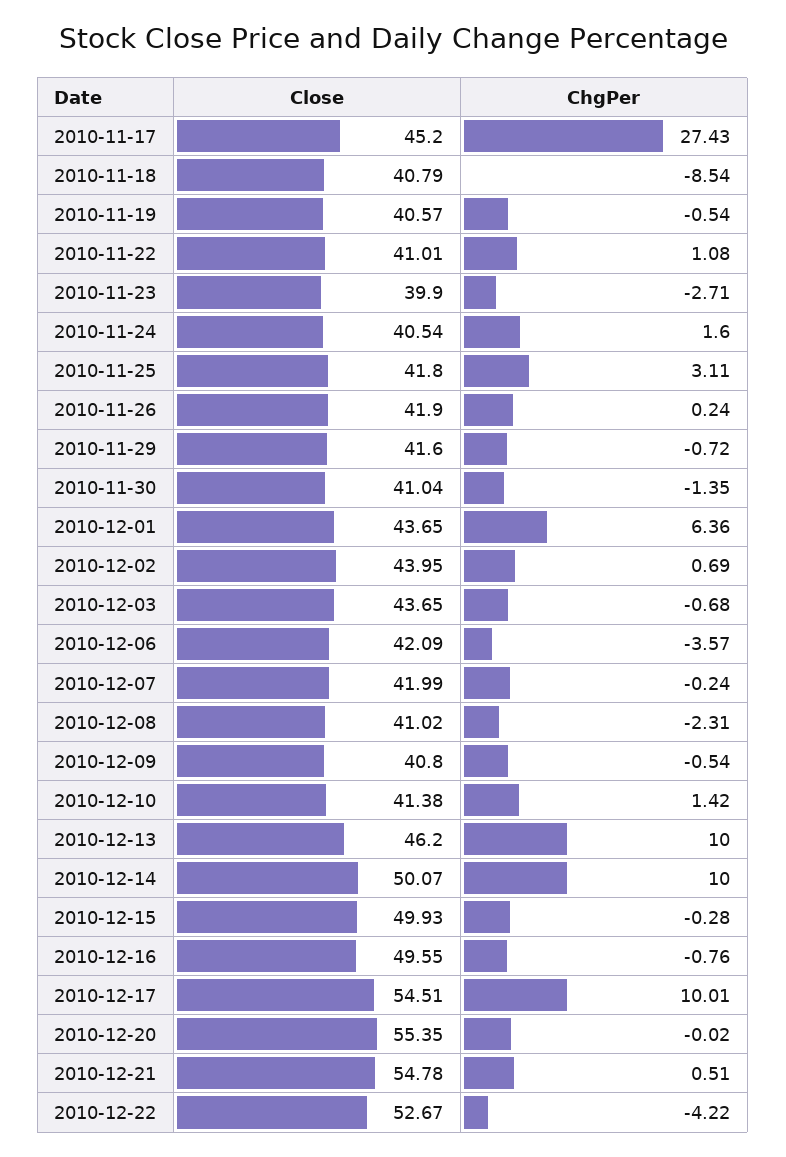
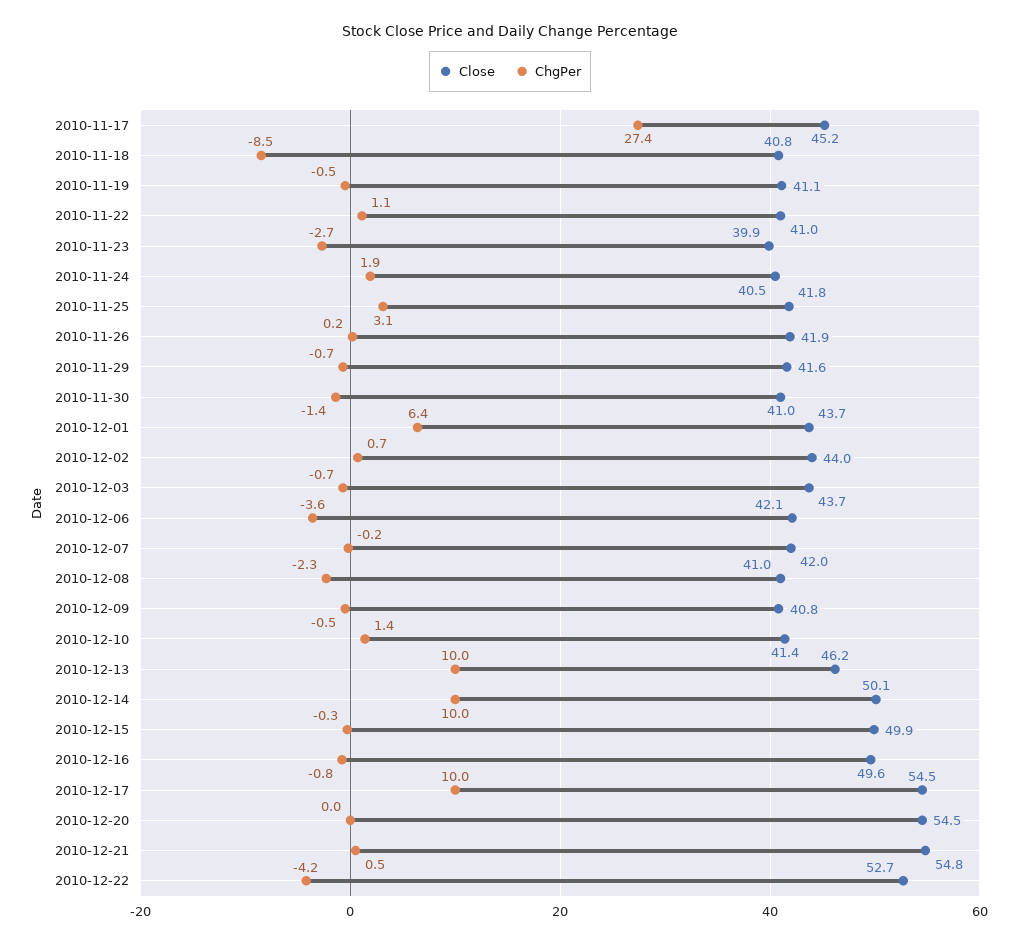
Close, 2010-11-19: 40.57 -> 41.1
ChgPer, 2010-11-24: 1.6 -> 1.9
Close, 2010-12-20: 55.35 -> 54.5

